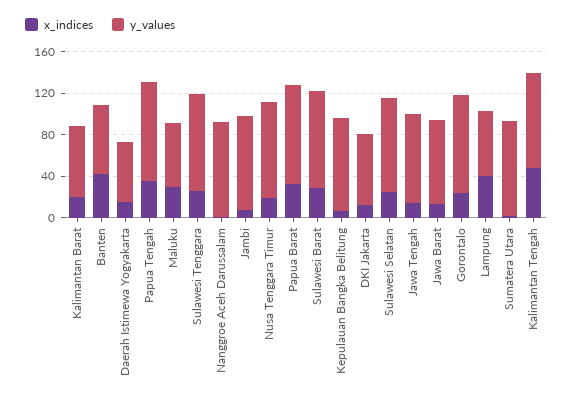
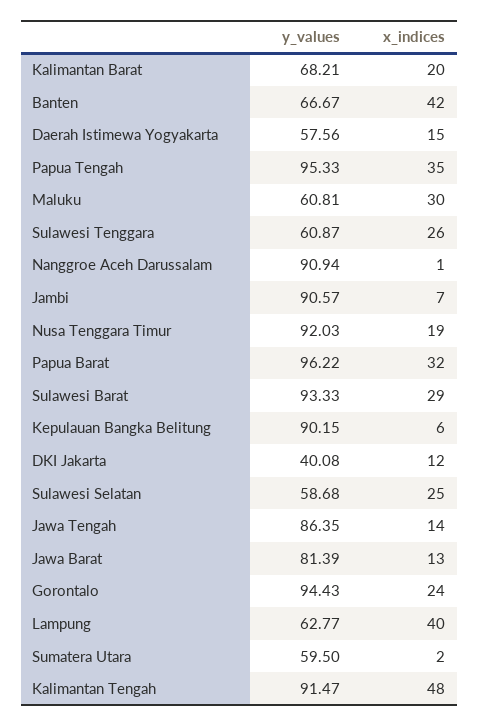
y_values, Sulawesi Tenggara: 90 -> 60.87
y_values, DKI Jakarta: 70 -> 40.08
y_values, Sulawesi Selatan: 90 -> 58.68
y_values, Sumatera Utara: 90 -> 59.5

